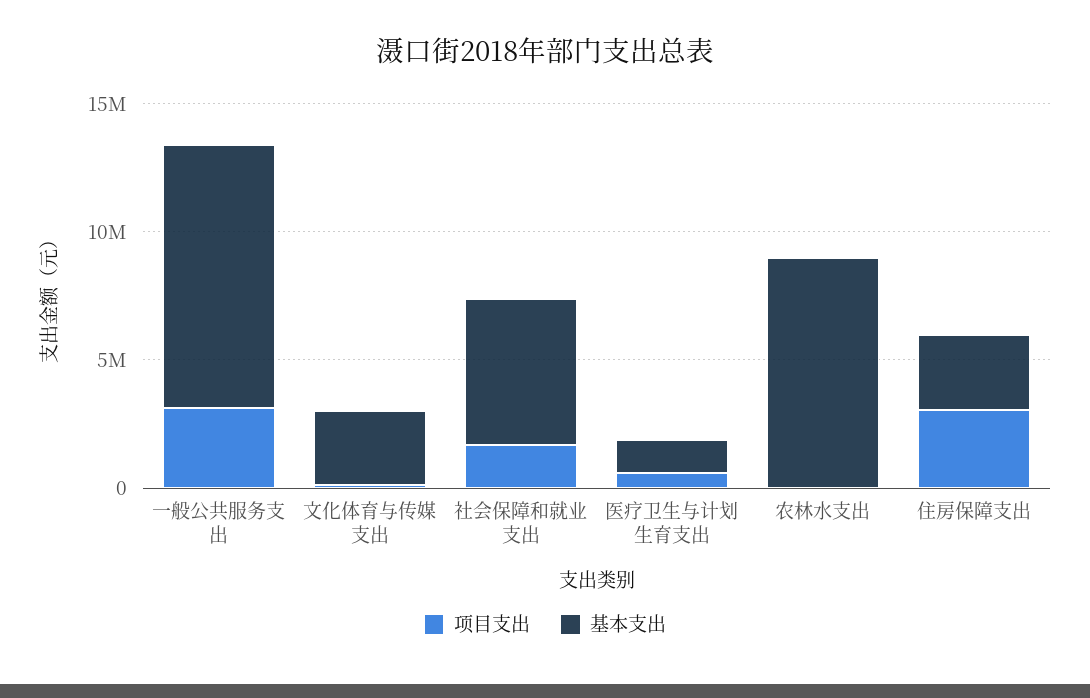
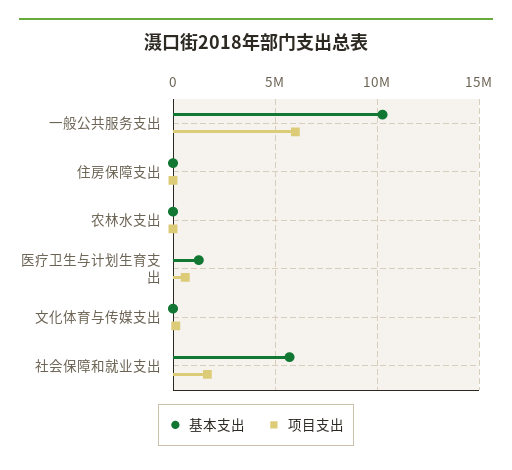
项目支出, 一般公共服务支出: 3000000 -> 6000000
基本支出, 文化体育与传媒支出: 3000000 -> 0
基本支出, 农林水支出: 9000000 -> 0
项目支出, 住房保障支出: 3000000 -> 0
基本支出, 住房保障支出: 3000000 -> 0

